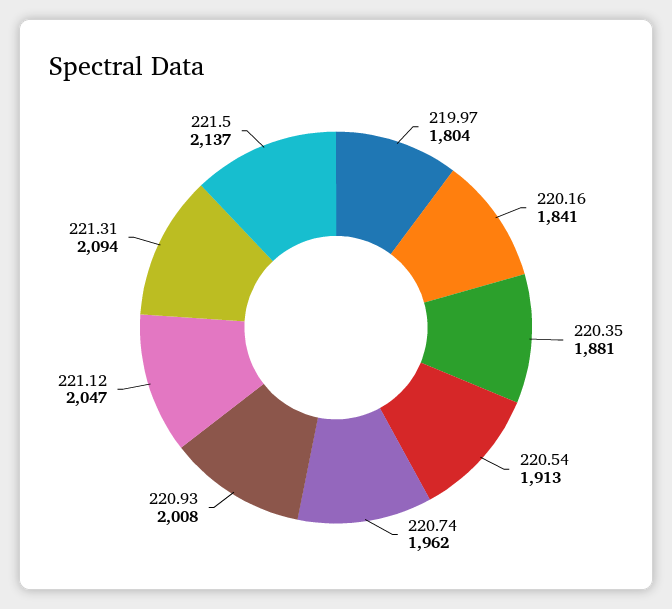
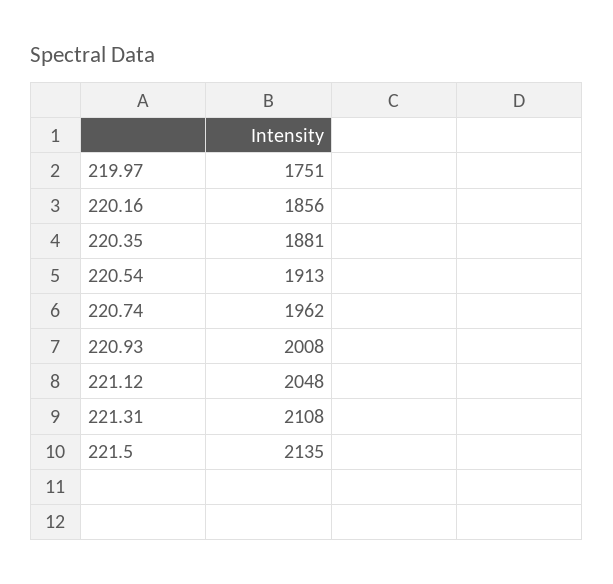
219.97: 1804 -> 1751
220.16: 1841 -> 1856
221.12: 2047 -> 2048
221.31: 2094 -> 2108
221.5: 2137 -> 2135

